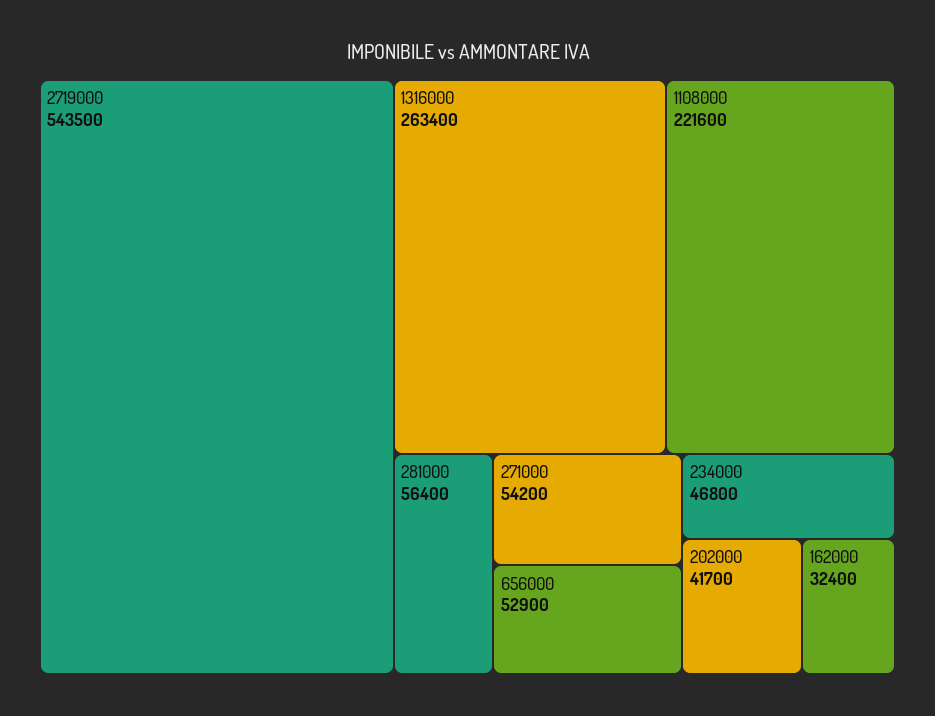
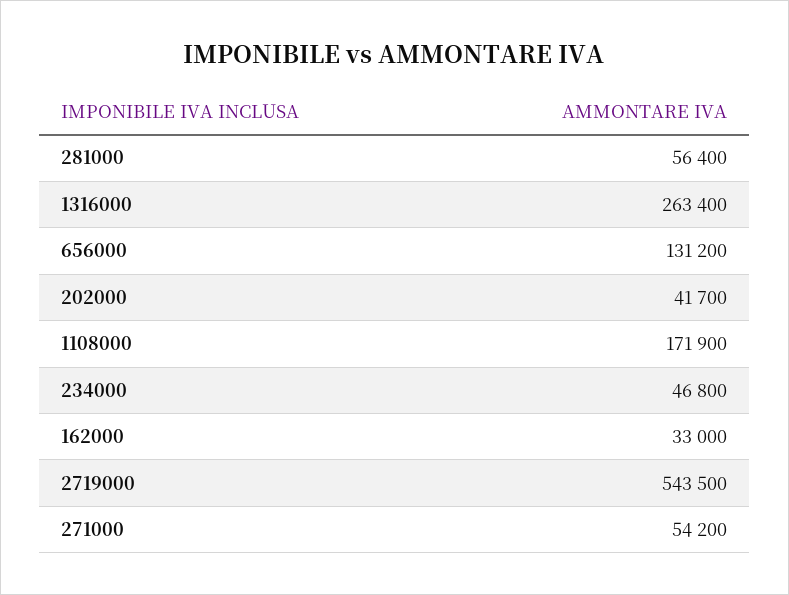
1108000: 221600 -> 171900
656000: 52900 -> 131200
162000: 32400 -> 33000

